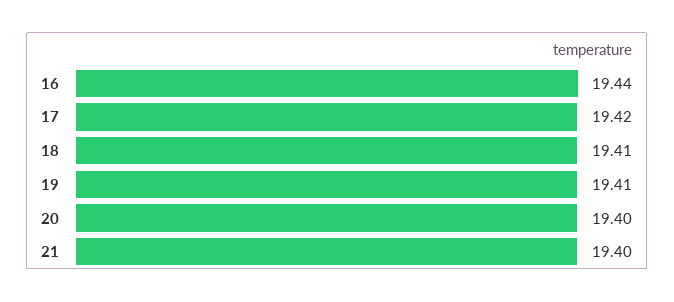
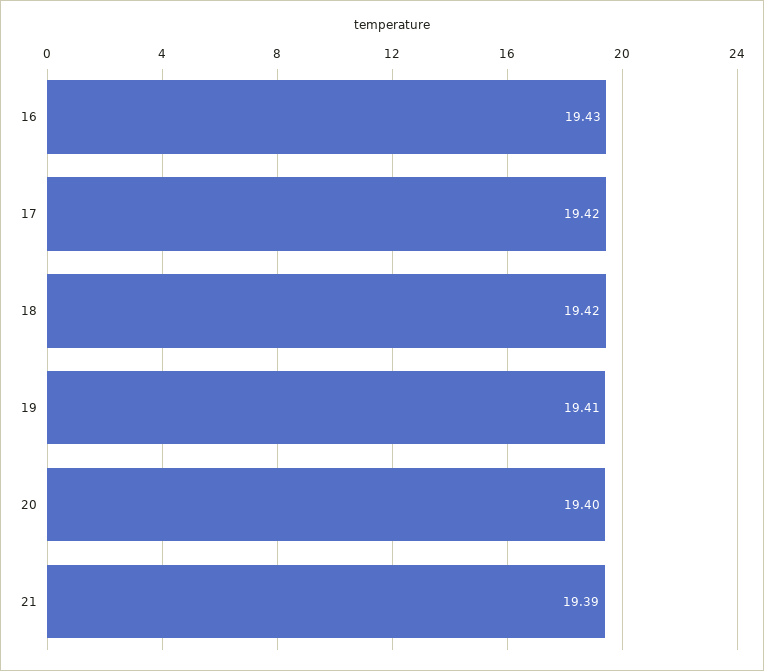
16: 19.44 -> 19.43
18: 19.41 -> 19.42
21: 19.4 -> 19.39

